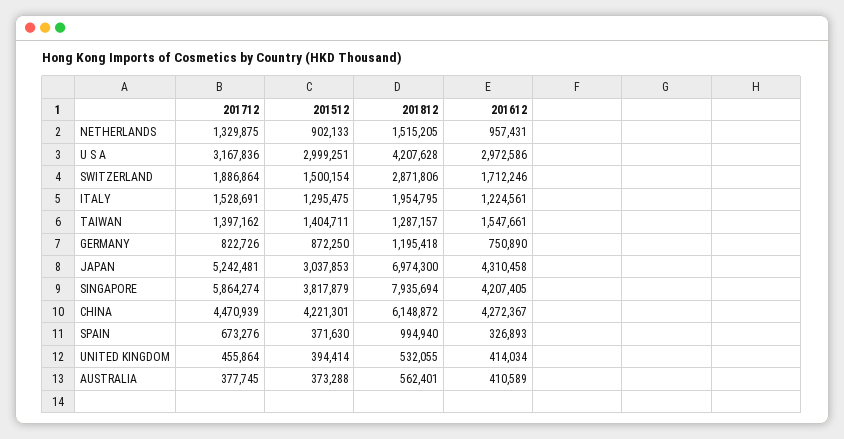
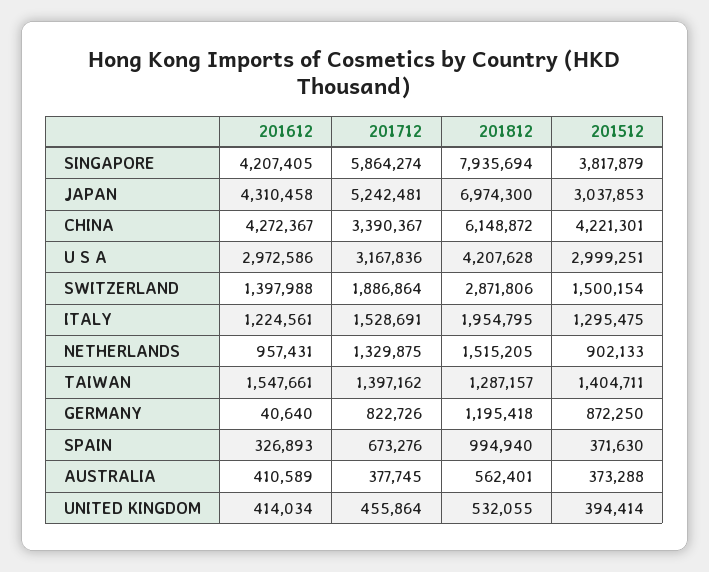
201612, SWITZERLAND: 1712246 -> 1397988
201612, GERMANY: 750890 -> 40640
201712, CHINA: 4470939 -> 3390367

